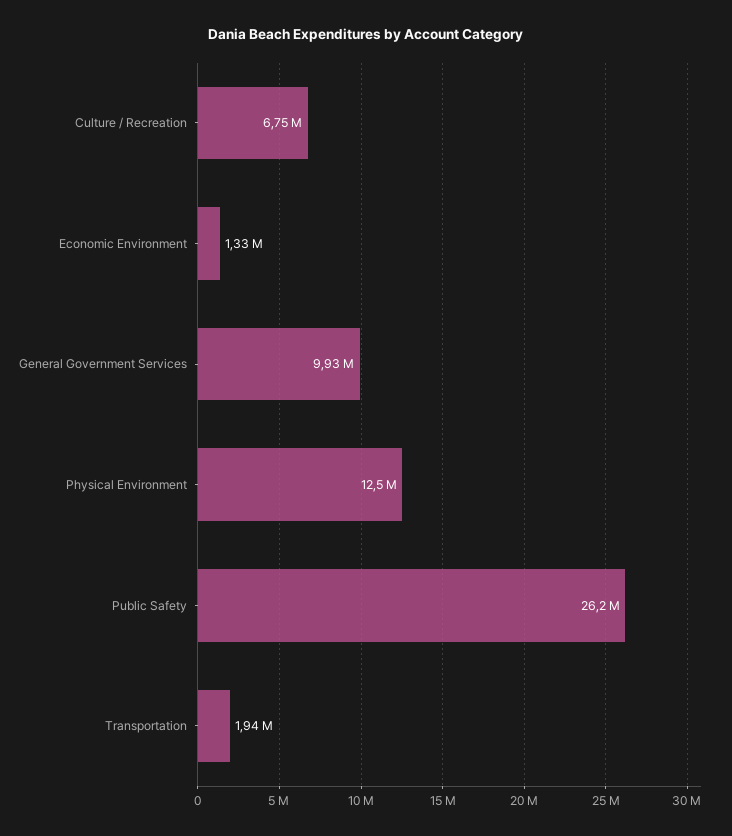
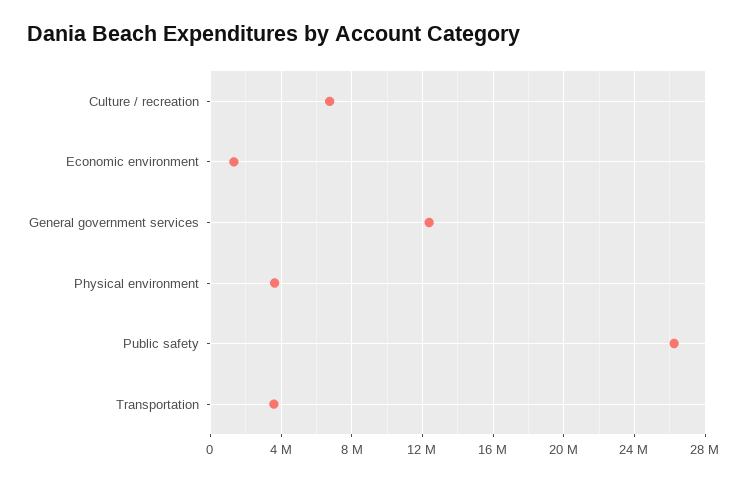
General Government Services: 9930000 -> 12500000
Physical Environment: 12500000 -> 3500000
Transportation: 1940000 -> 3500000

